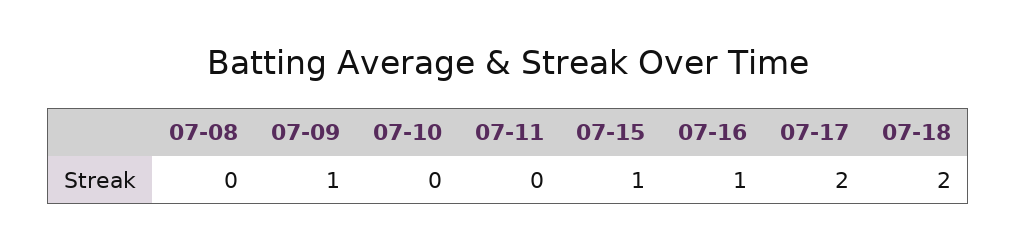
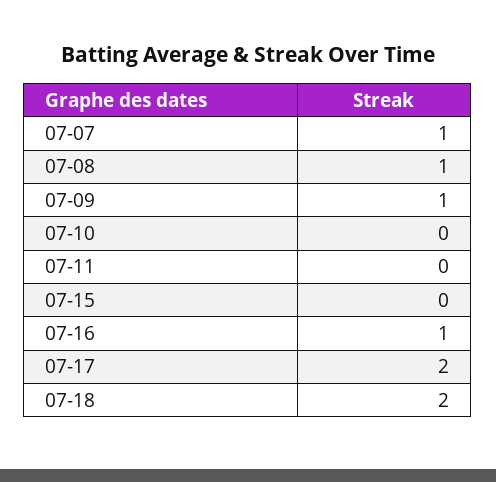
07-08: 0 -> 1
07-15: 1 -> 0
07-07: none -> 1

